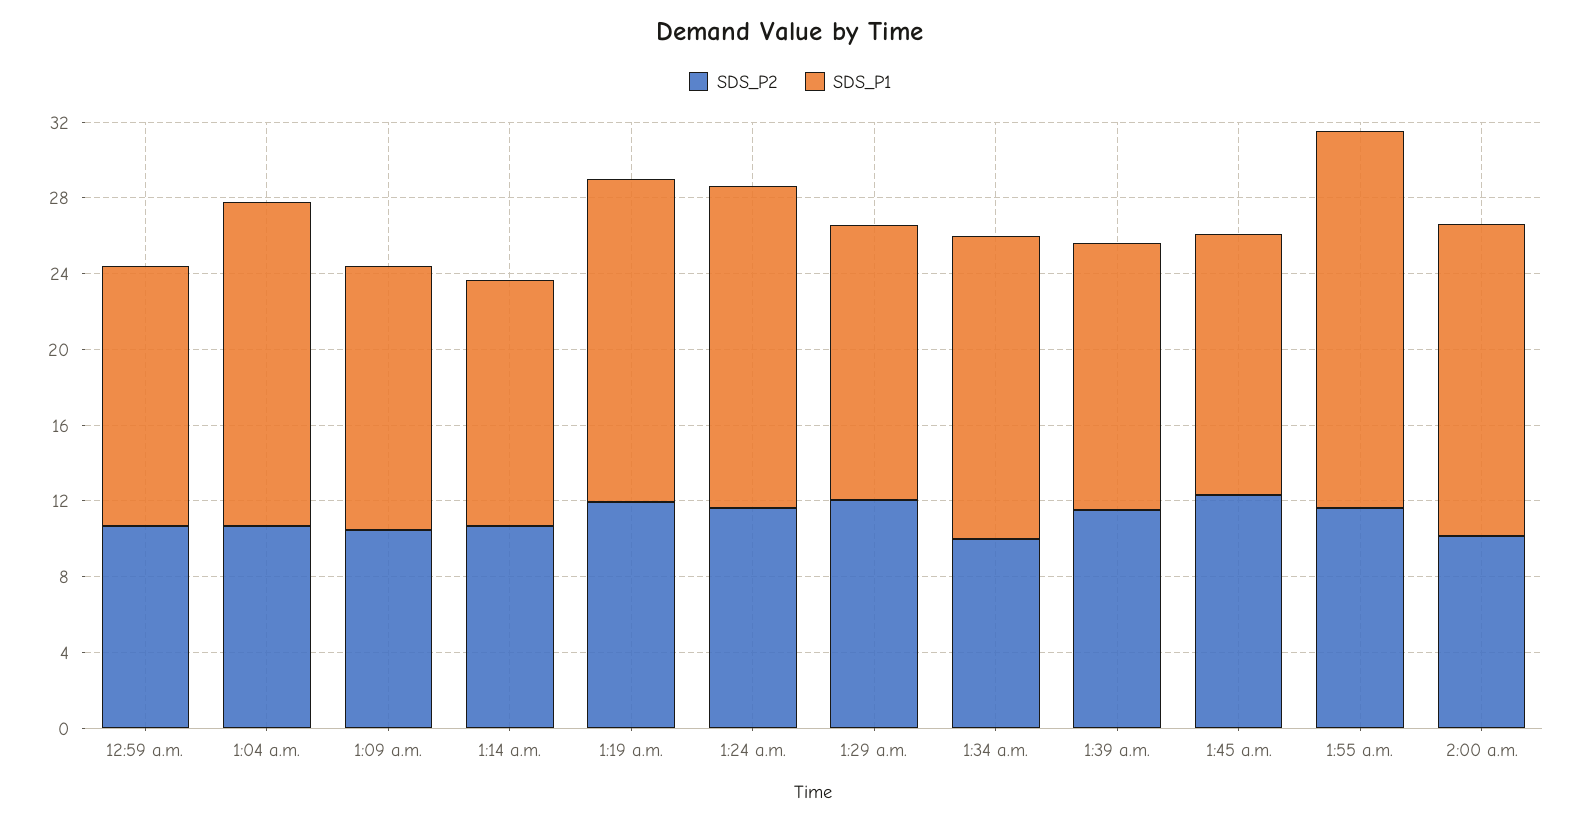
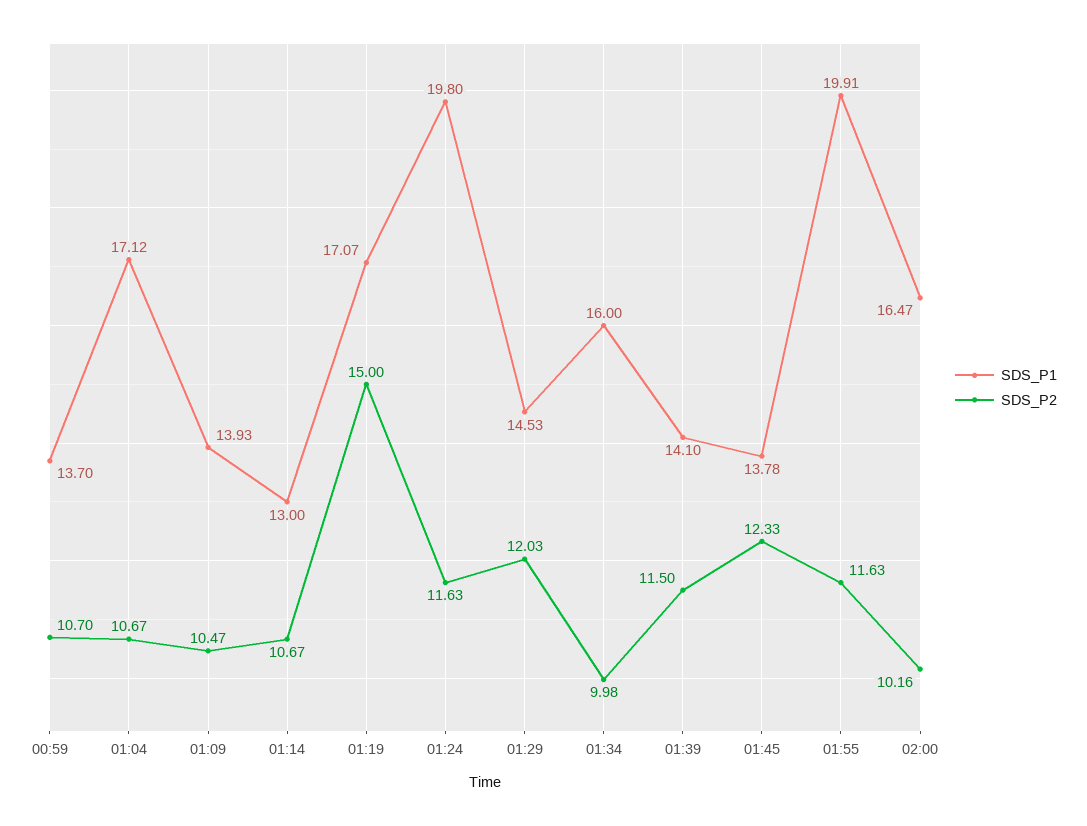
SDS_P2, 1:19 a.m.: 12 -> 15
SDS_P1, 1:24 a.m.: 17 -> 19.8

